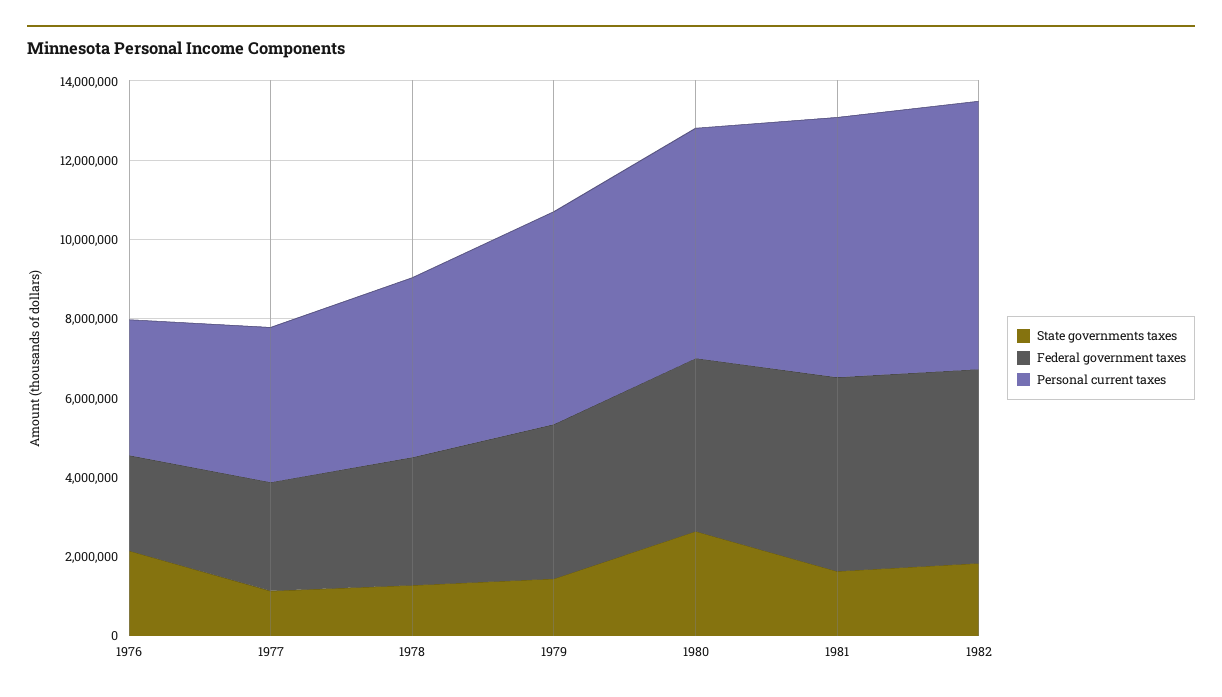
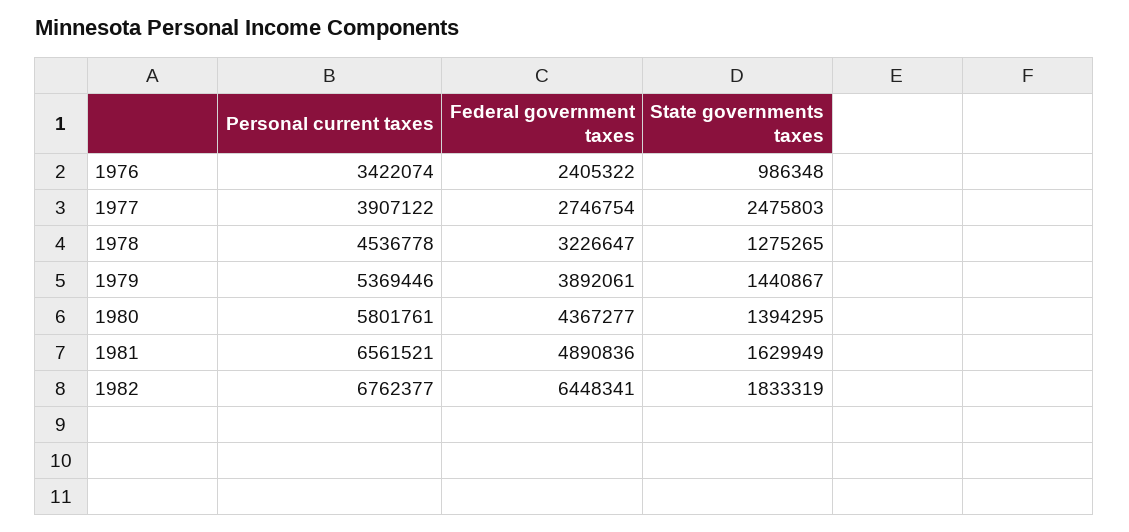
State governments taxes, 1976: 2000000 -> 986348
State governments taxes, 1977: 1000000 -> 2475803
State governments taxes, 1980: 2500000 -> 1394295
Federal government taxes, 1982: 5000000 -> 6448341

